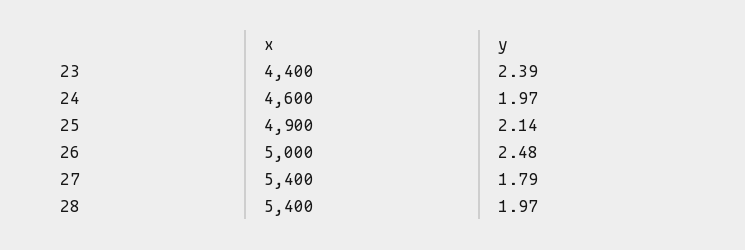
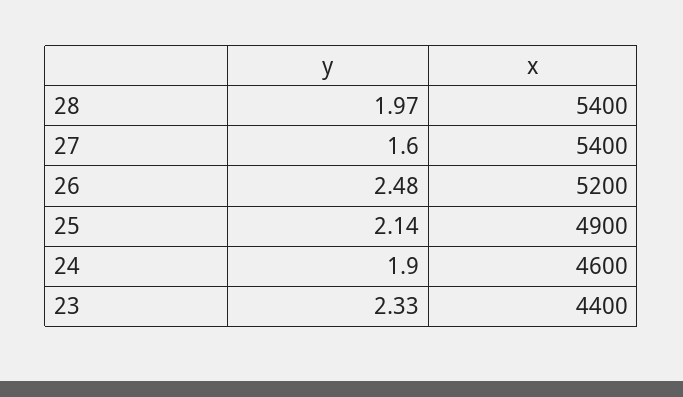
y, 23: 2.39 -> 2.33
y, 24: 1.97 -> 1.9
x, 26: 5000 -> 5200
y, 27: 1.79 -> 1.6

